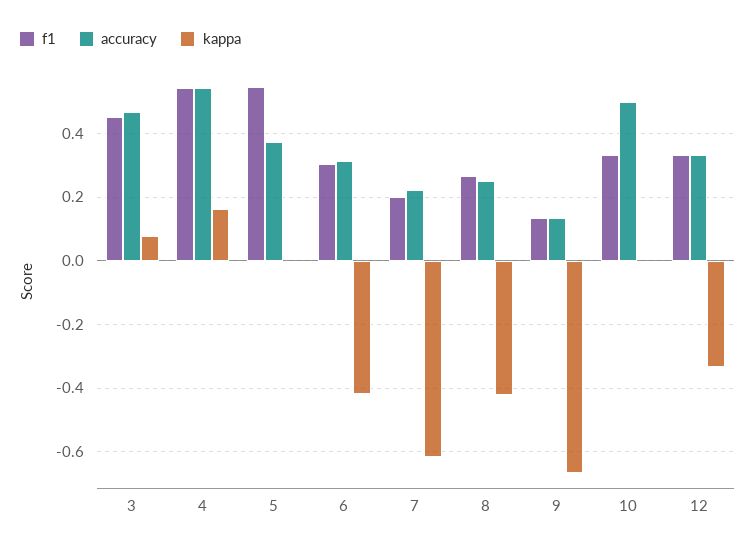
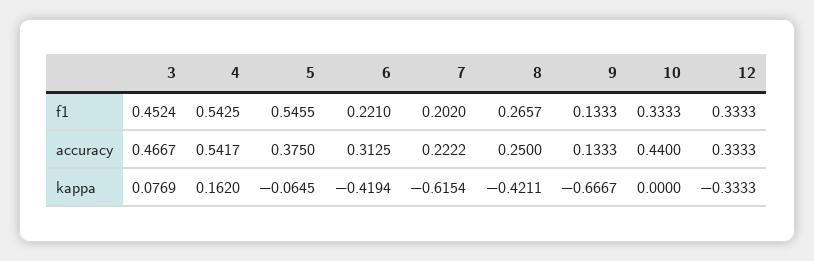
kappa, 5: 0 -> -0.0645
f1, 6: 0.3 -> 0.221
accuracy, 10: 0.5 -> 0.44

